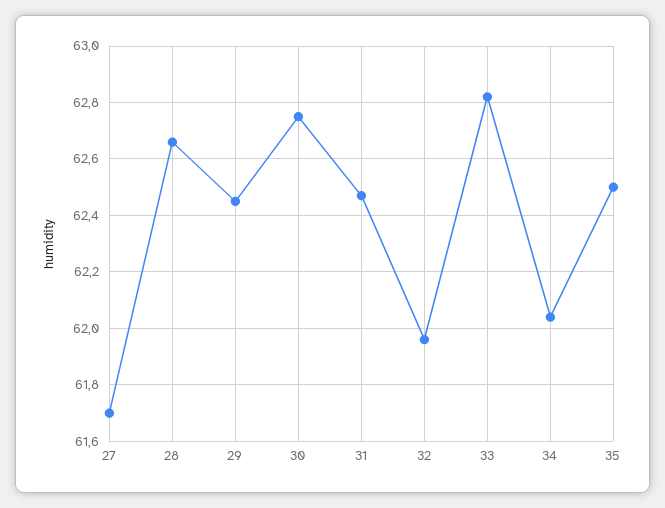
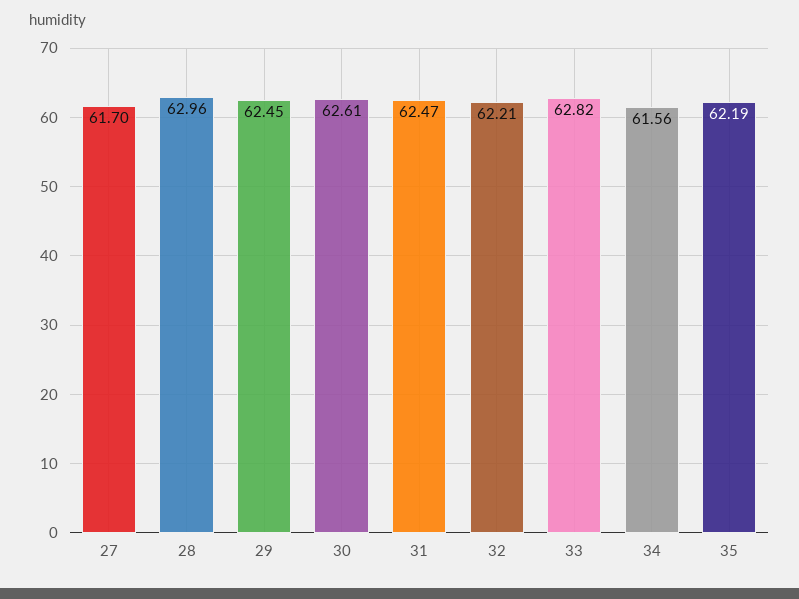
28: 62.65 -> 62.96
30: 62.75 -> 62.61
32: 61.95 -> 62.21
34: 62.05 -> 61.56
35: 62.5 -> 62.19

